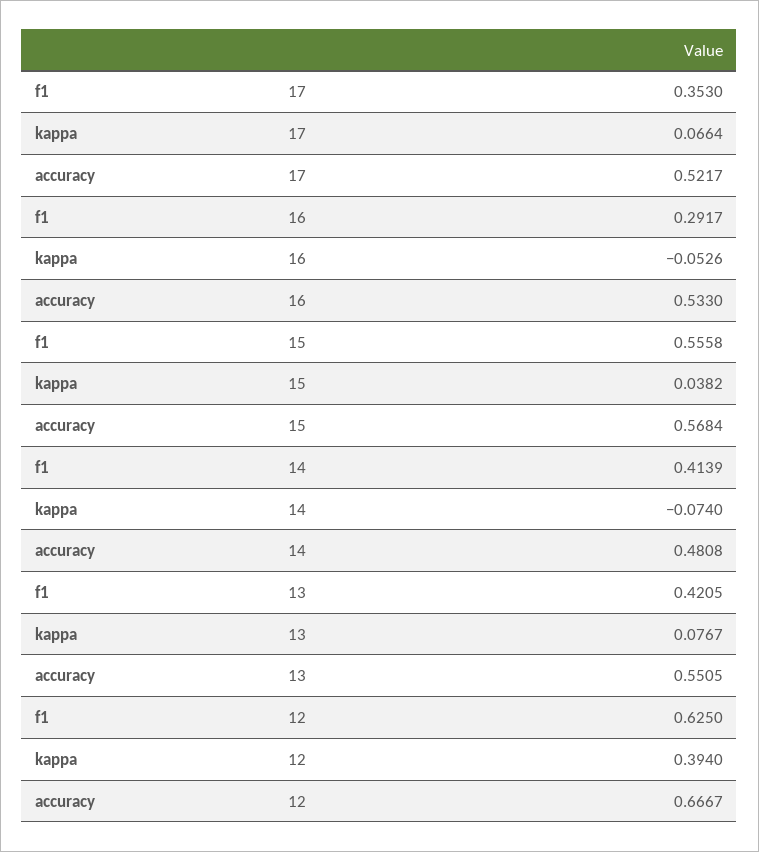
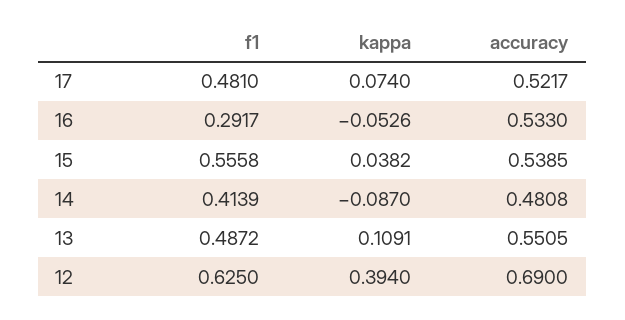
f1, 17: 0.353 -> 0.481
kappa, 17: 0.0664 -> 0.074
accuracy, 15: 0.5684 -> 0.5385
kappa, 14: -0.074 -> -0.087
f1, 13: 0.4205 -> 0.4872
kappa, 13: 0.0767 -> 0.1091
accuracy, 12: 0.6667 -> 0.69

